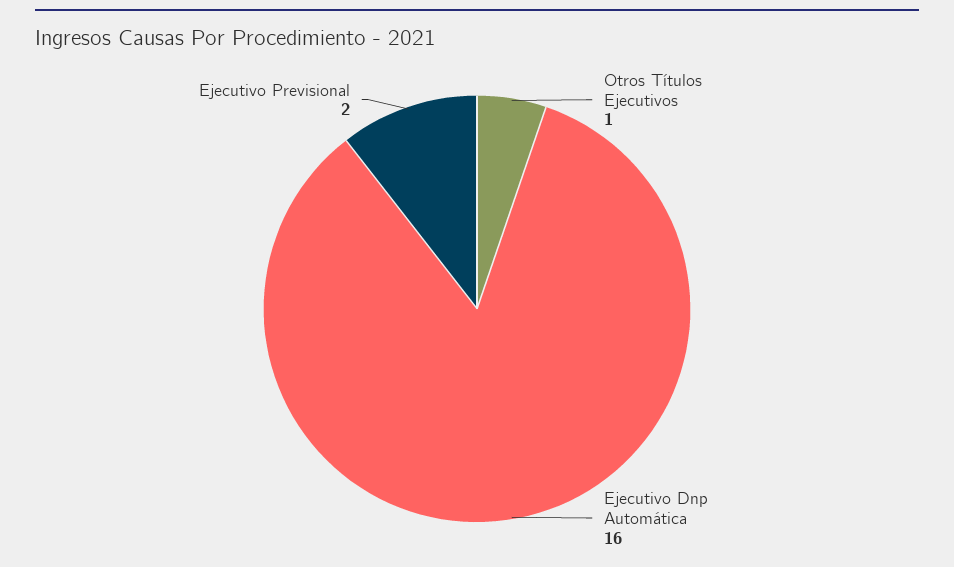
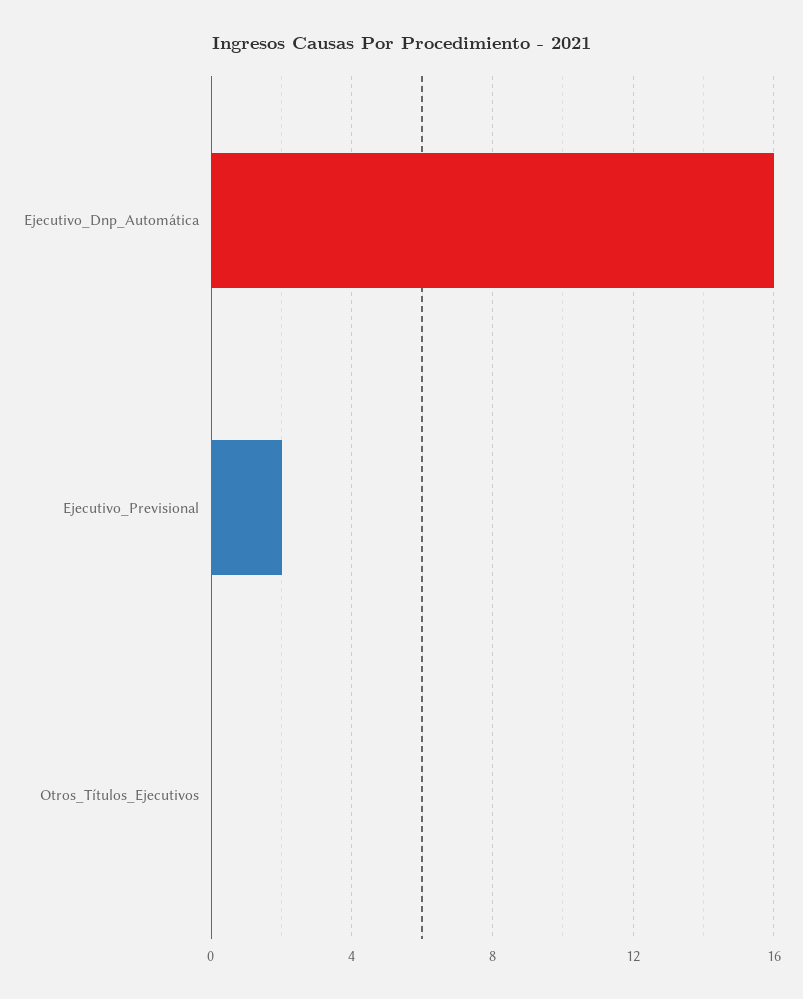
Otros Títulos Ejecutivos: 1 -> 0

